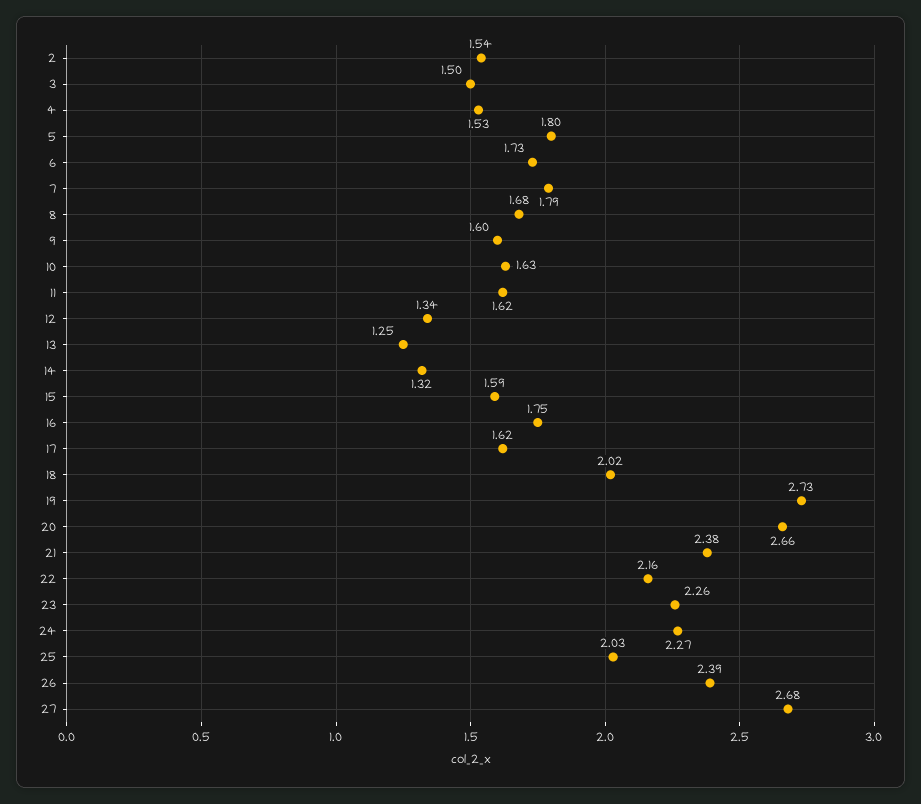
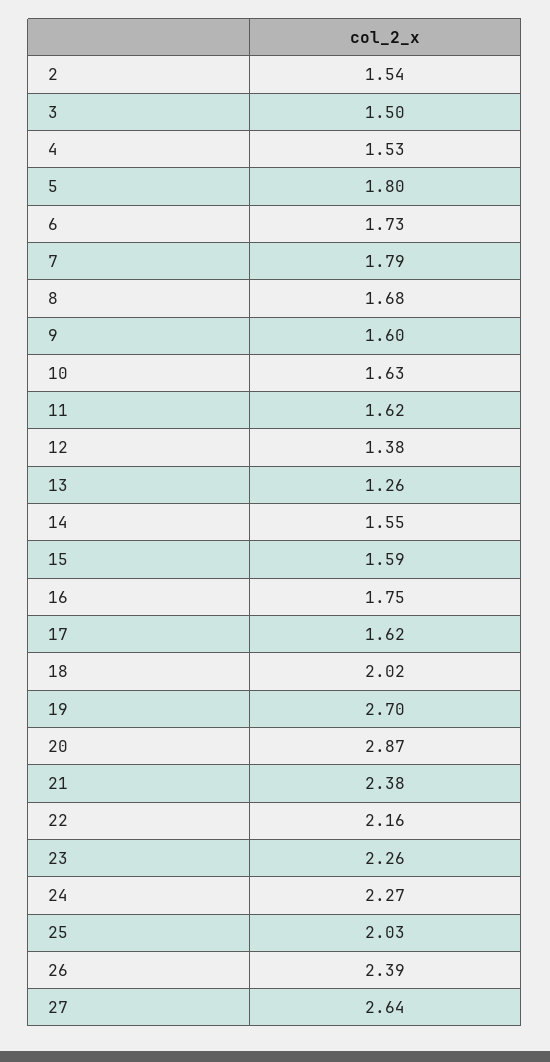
12: 1.34 -> 1.38
13: 1.25 -> 1.26
14: 1.32 -> 1.55
19: 2.73 -> 2.7
20: 2.66 -> 2.87
27: 2.68 -> 2.64

